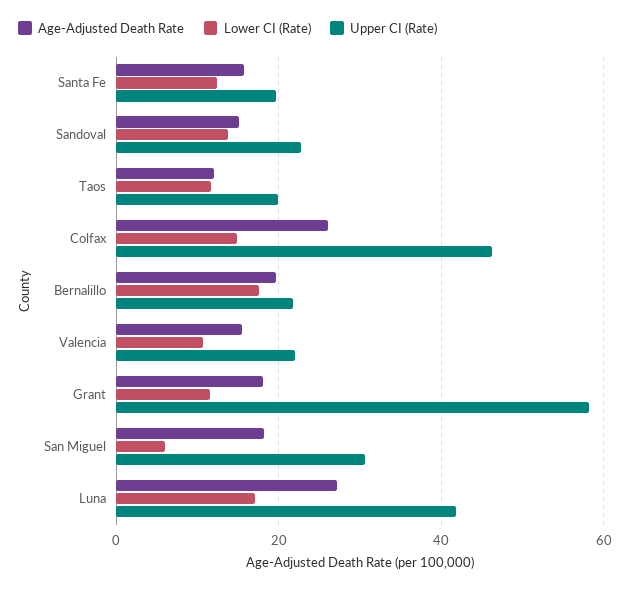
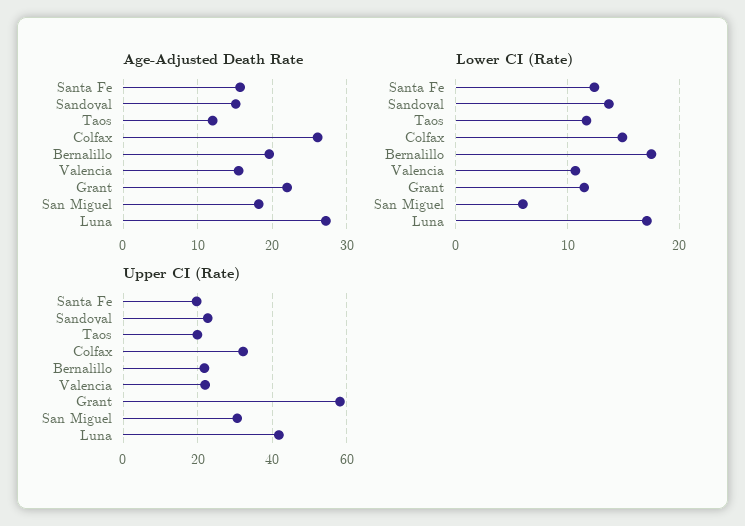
Upper CI (Rate), Colfax: 46 -> 32
Age-Adjusted Death Rate, Grant: 18 -> 22

